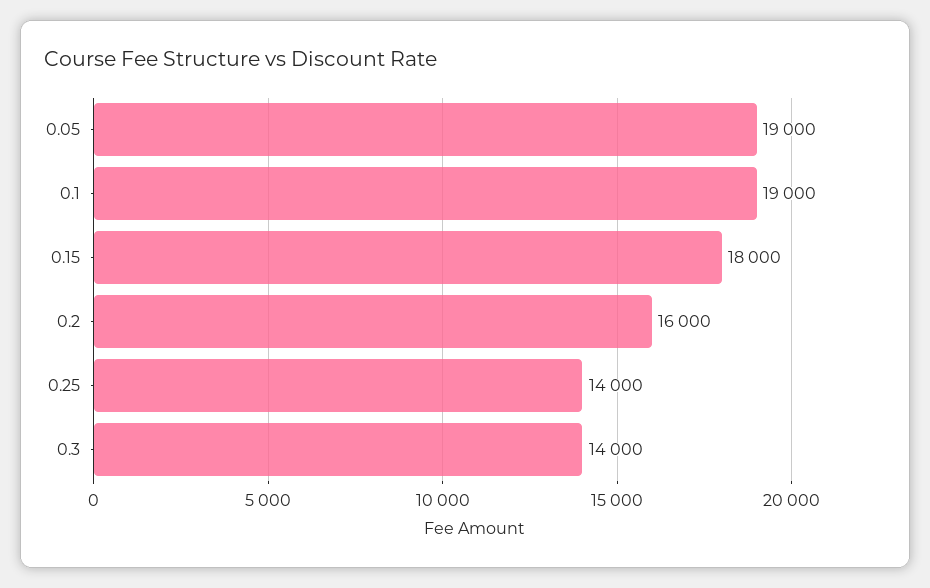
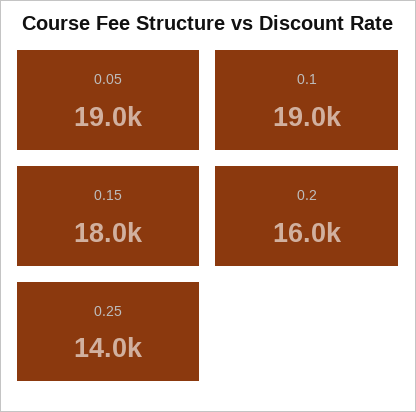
0.3: 14000 -> none

